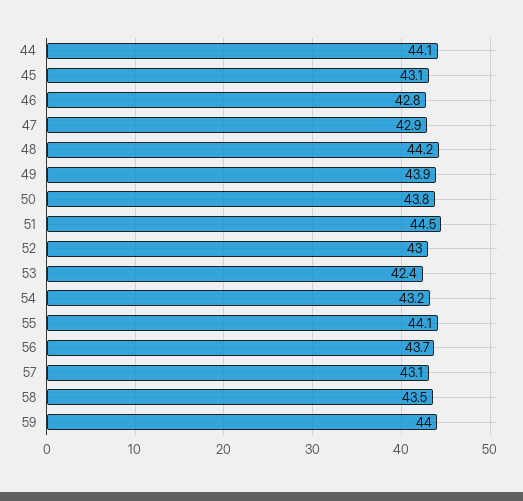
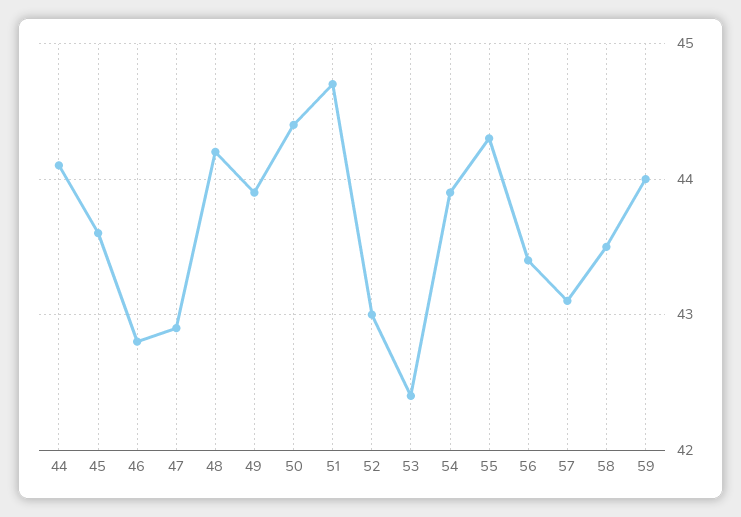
45: 43.1 -> 43.6
50: 43.8 -> 44.4
51: 44.5 -> 44.7
54: 43.2 -> 43.9
55: 44.1 -> 44.3
56: 43.7 -> 43.4

